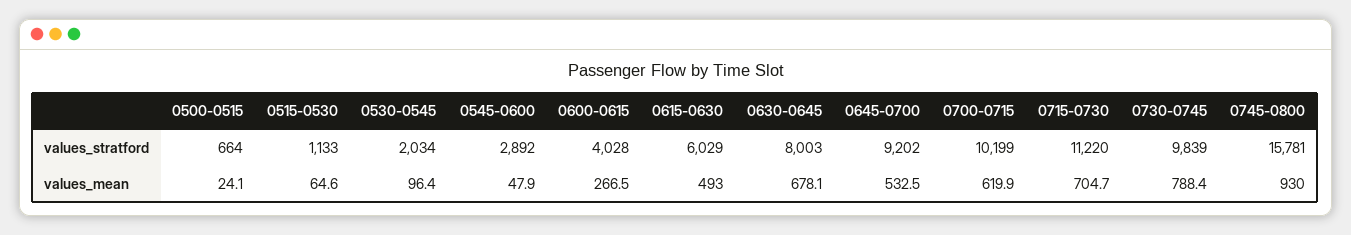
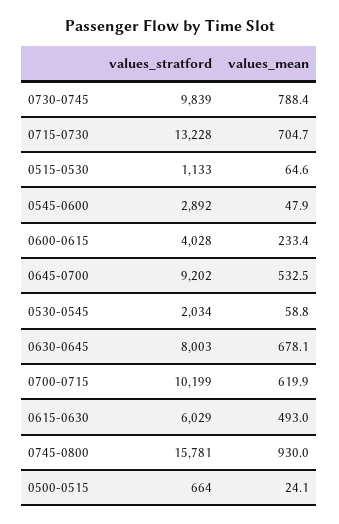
0715-0730, values_stratford: 11220 -> 13228
0530-0545, values_mean: 96.4 -> 58.8
0600-0615, values_mean: 266.5 -> 233.4

